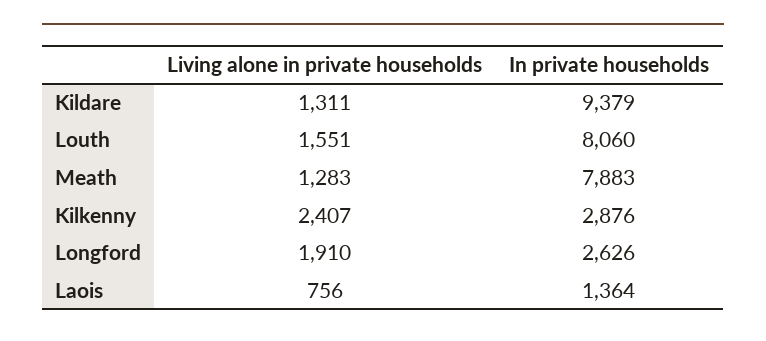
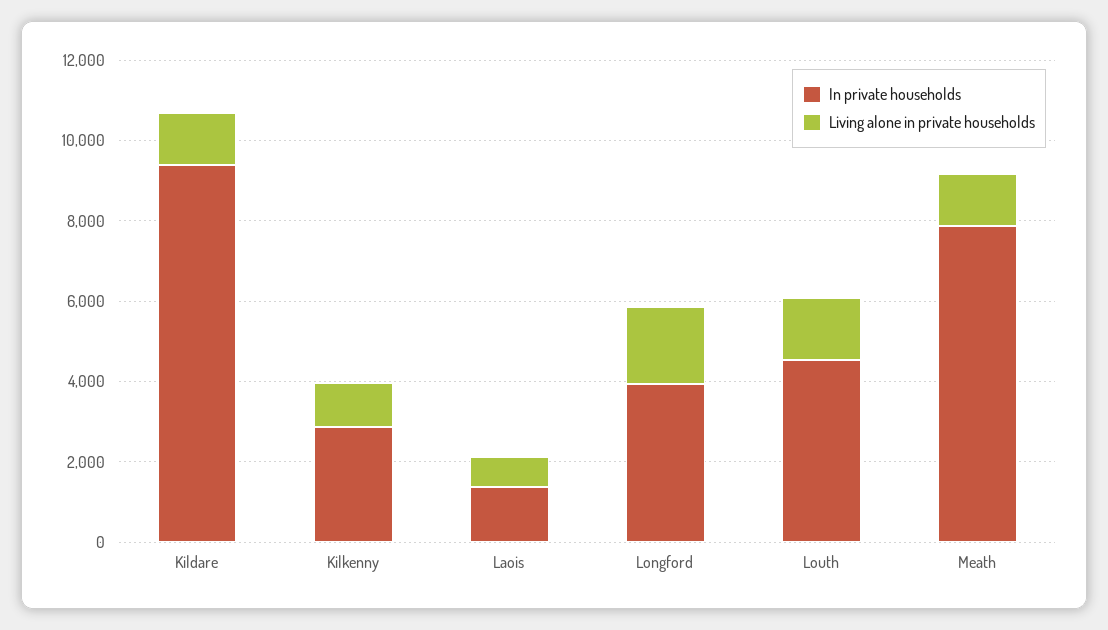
In private households, Louth: 8060 -> 4500
Living alone in private households, Kilkenny: 2407 -> 1000
In private households, Longford: 2626 -> 4000

